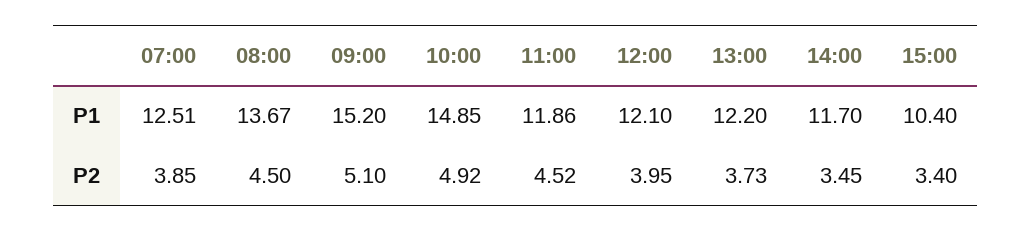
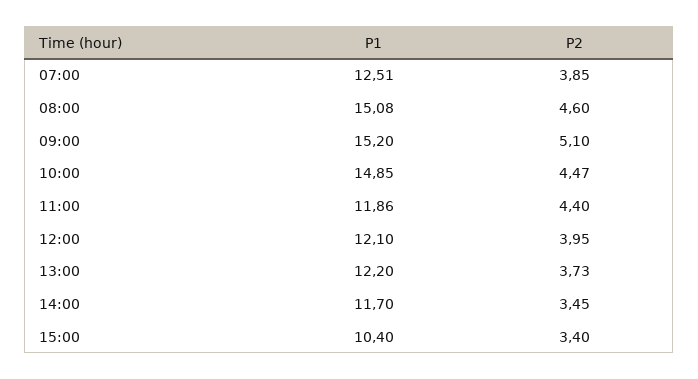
08:00, P1: 13.67 -> 15.08
08:00, P2: 4.5 -> 4.6
10:00, P2: 4.92 -> 4.47
11:00, P2: 4.52 -> 4.4

